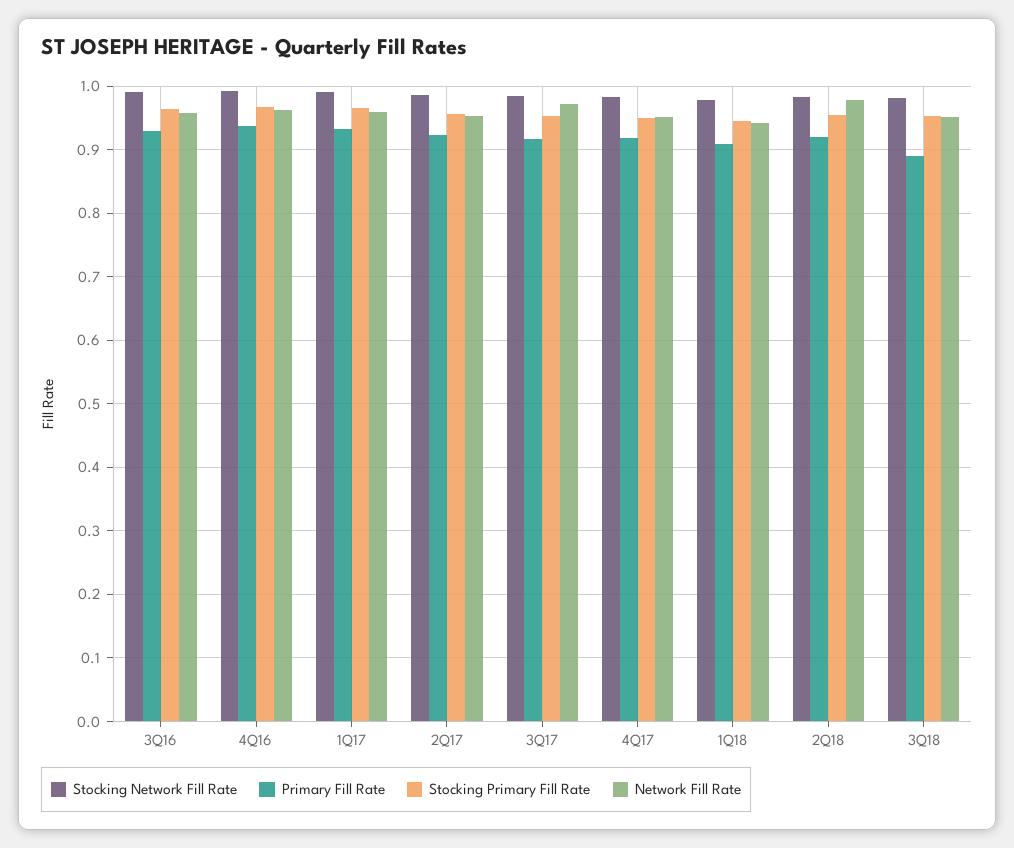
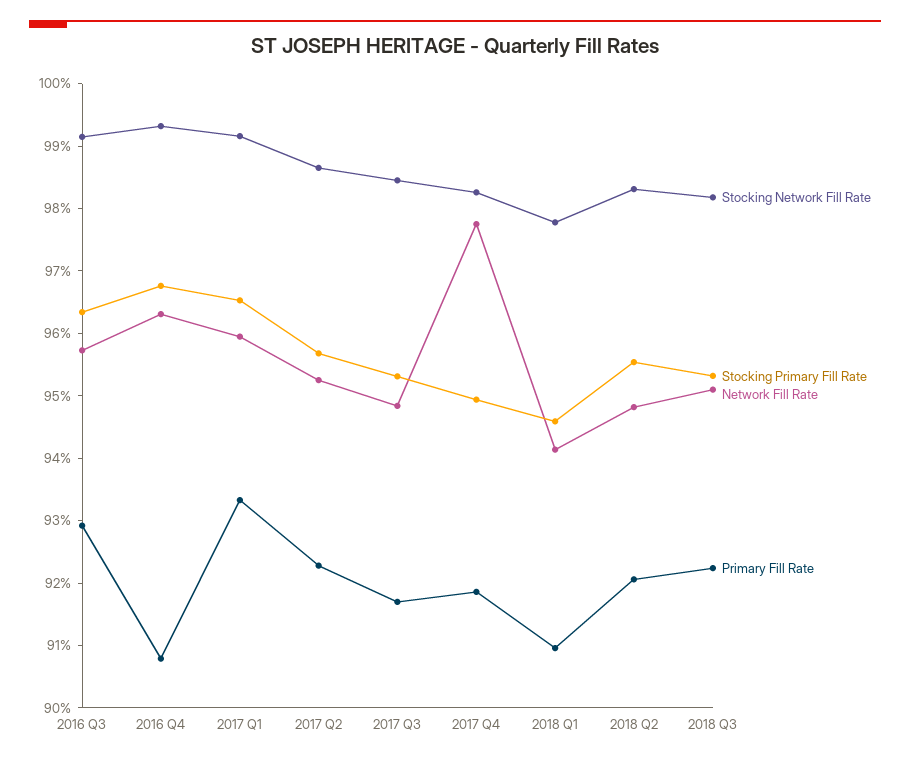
Primary Fill Rate, 4Q16: 0.94 -> 0.908
Network Fill Rate, 3Q17: 0.97 -> 0.948
Network Fill Rate, 4Q17: 0.95 -> 0.978
Network Fill Rate, 2Q18: 0.98 -> 0.948
Primary Fill Rate, 3Q18: 0.89 -> 0.922

